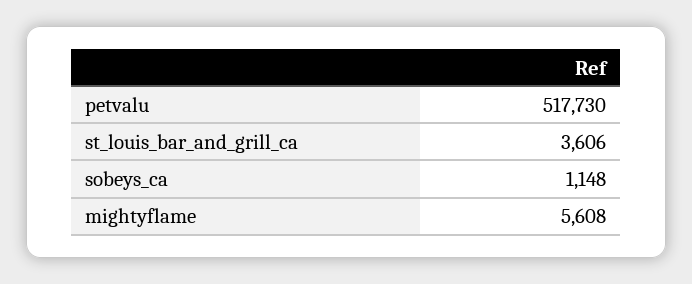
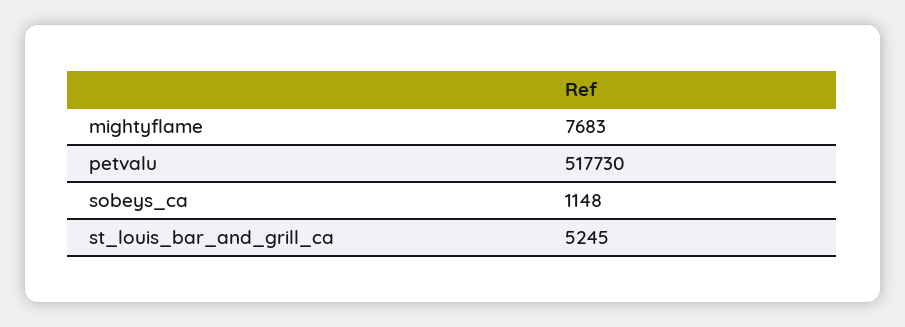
st_louis_bar_and_grill_ca: 3606 -> 5245
mightyflame: 5608 -> 7683

